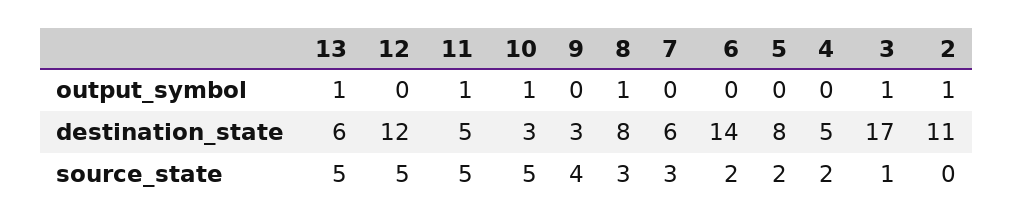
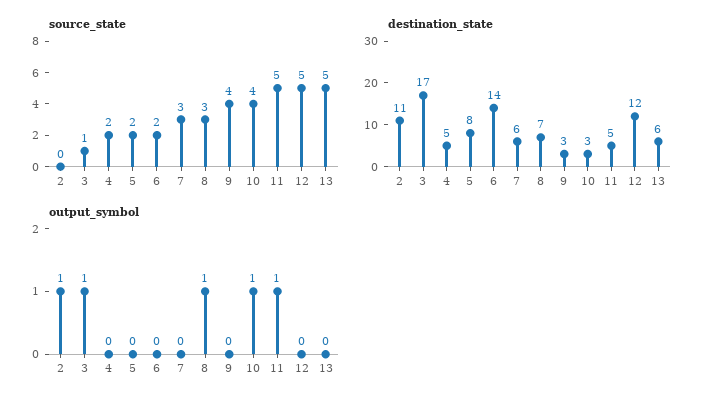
output_symbol, 13: 1 -> 0
destination_state, 8: 8 -> 7
source_state, 10: 5 -> 4

